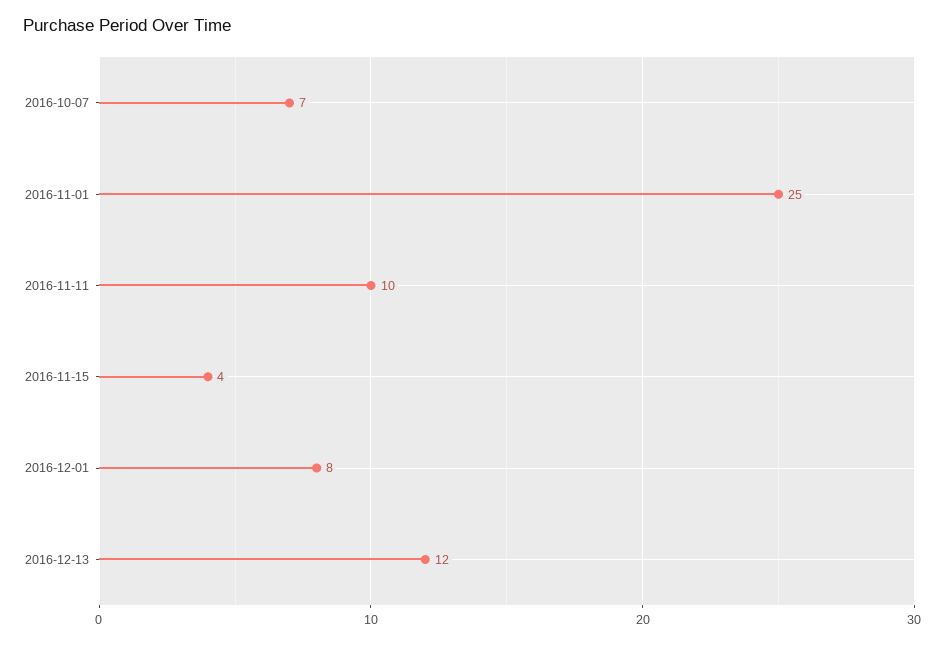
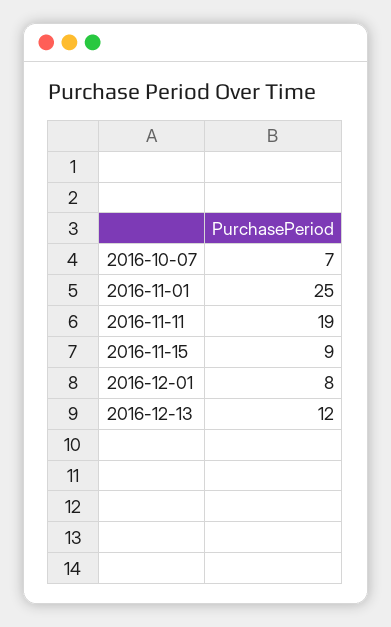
2016-11-11: 10 -> 19
2016-11-15: 4 -> 9

